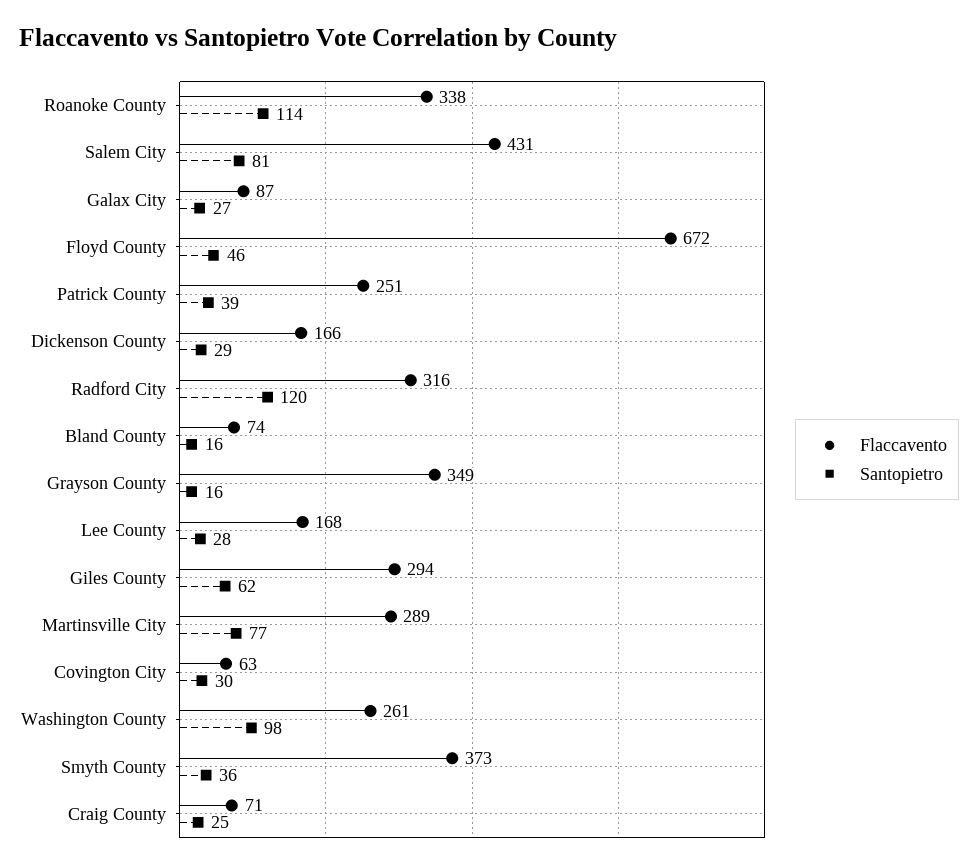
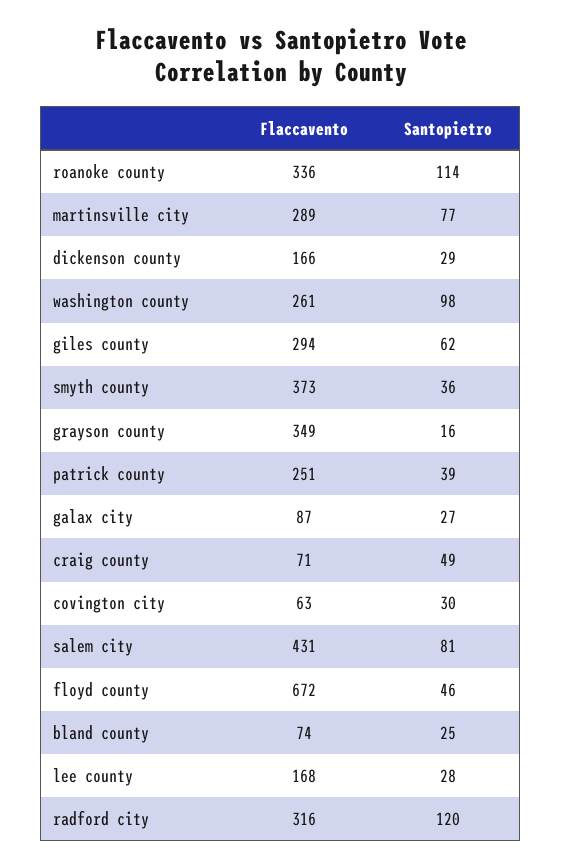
Flaccavento, Roanoke County: 338 -> 336
Santopietro, Bland County: 16 -> 25
Santopietro, Craig County: 25 -> 49

